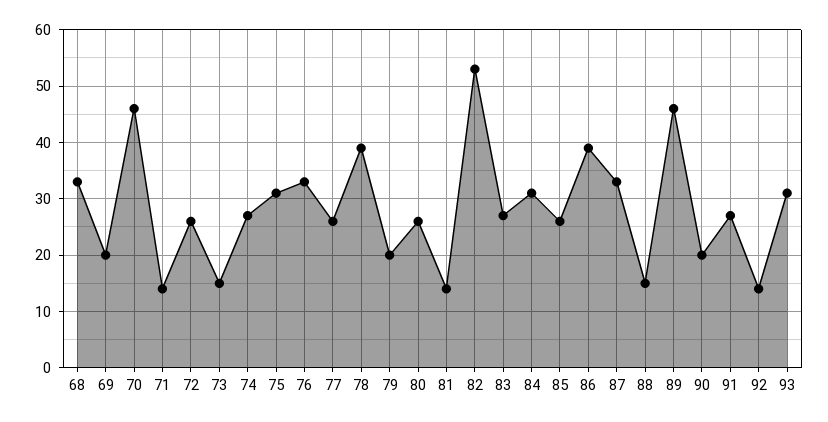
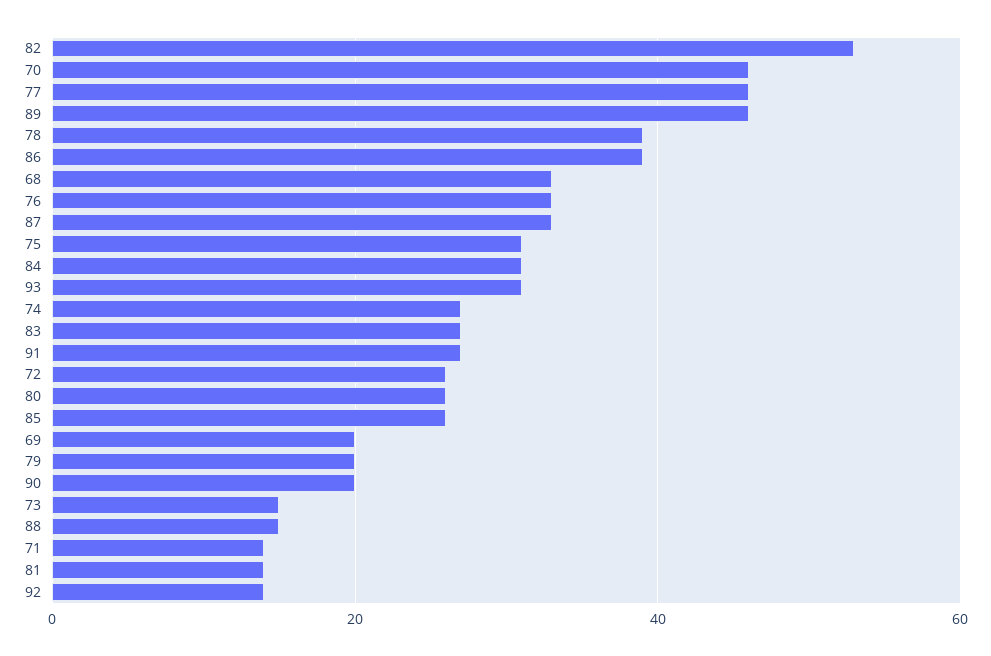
77: 25 -> 45

